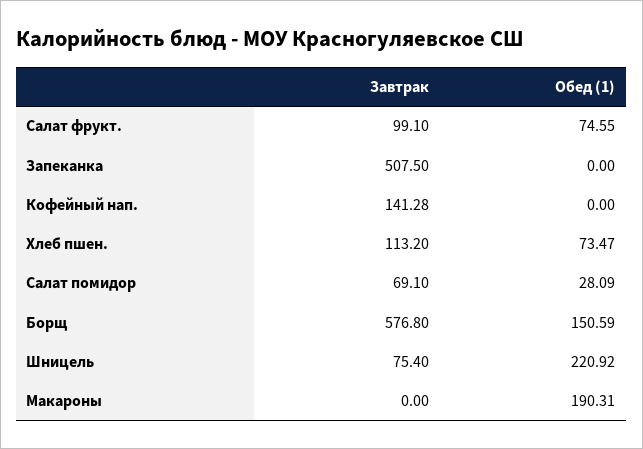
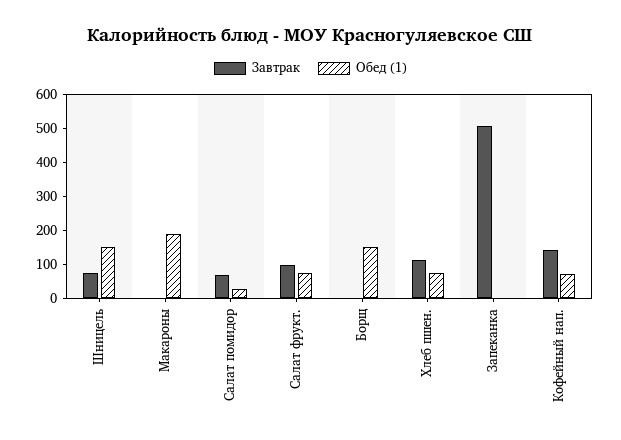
Обед (1), Кофейный нап.: 0 -> 75
Завтрак, Борщ: 576.8 -> 0
Обед (1), Шницель: 220.92 -> 150

